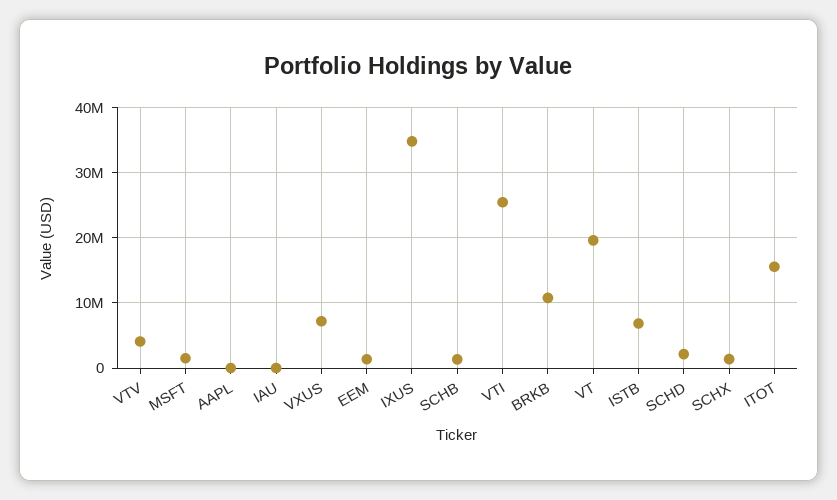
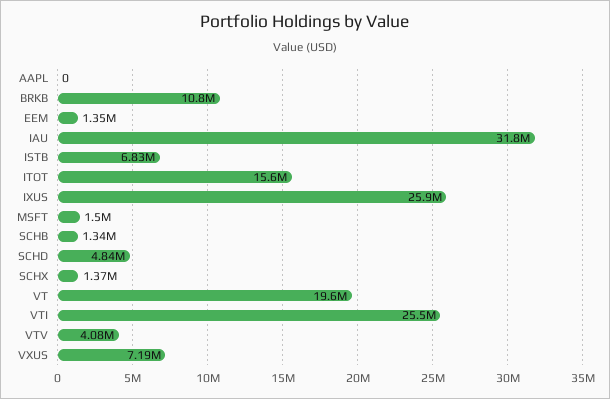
IAU: 0 -> 31800000
IXUS: 35000000 -> 25900000
SCHD: 2000000 -> 4840000

